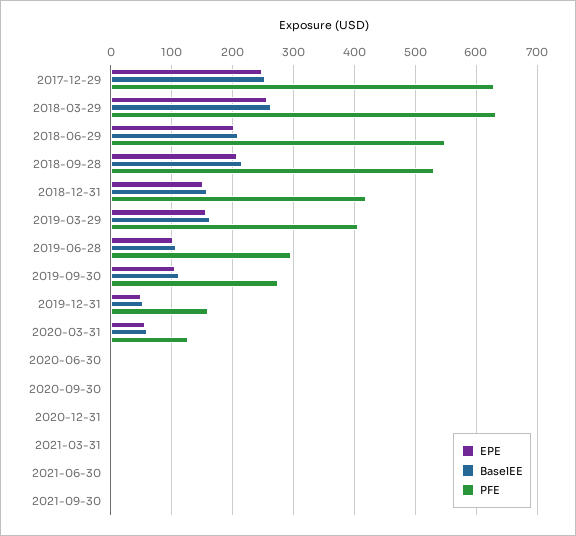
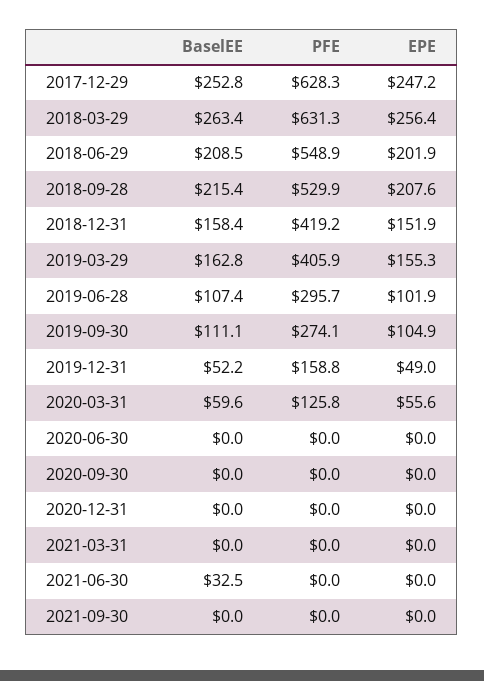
BaselEE, 2021-06-30: 0 -> 32.5

